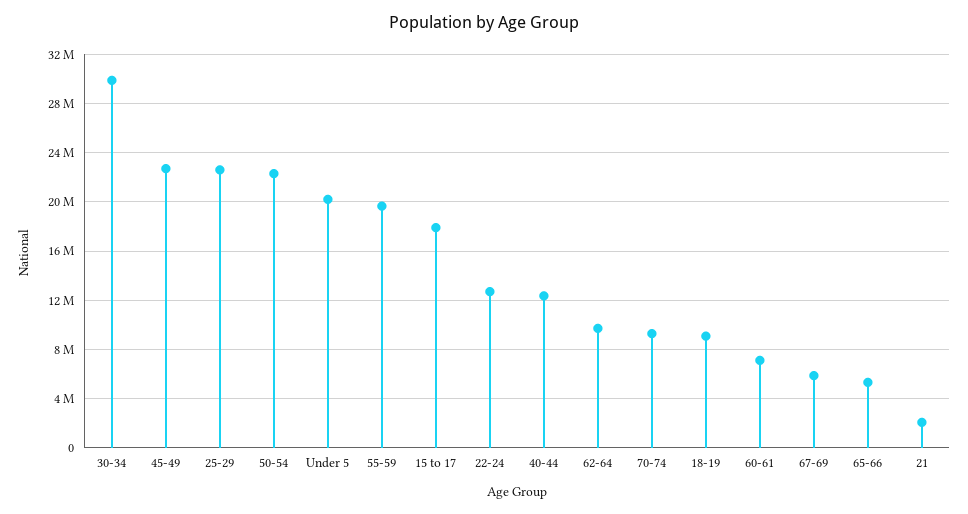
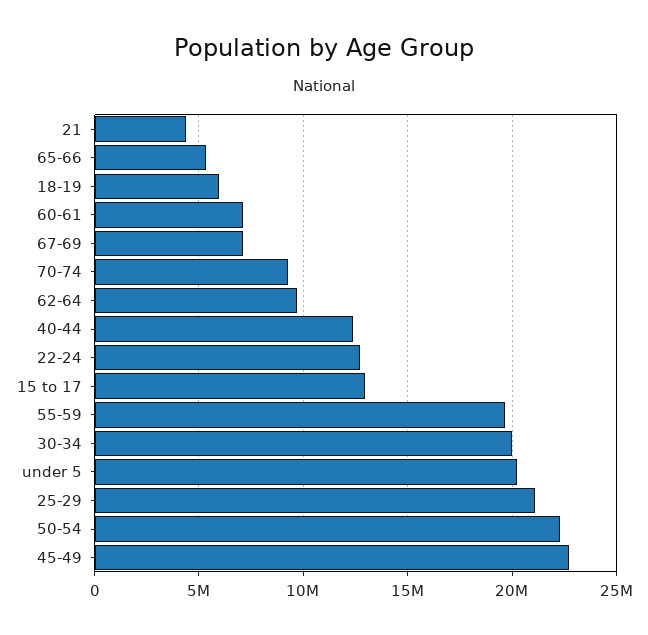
30-34: 30000000 -> 20000000
25-29: 22500000 -> 21000000
15 to 17: 18000000 -> 13000000
18-19: 9000000 -> 6000000
67-69: 6000000 -> 7000000
21: 2000000 -> 4500000

